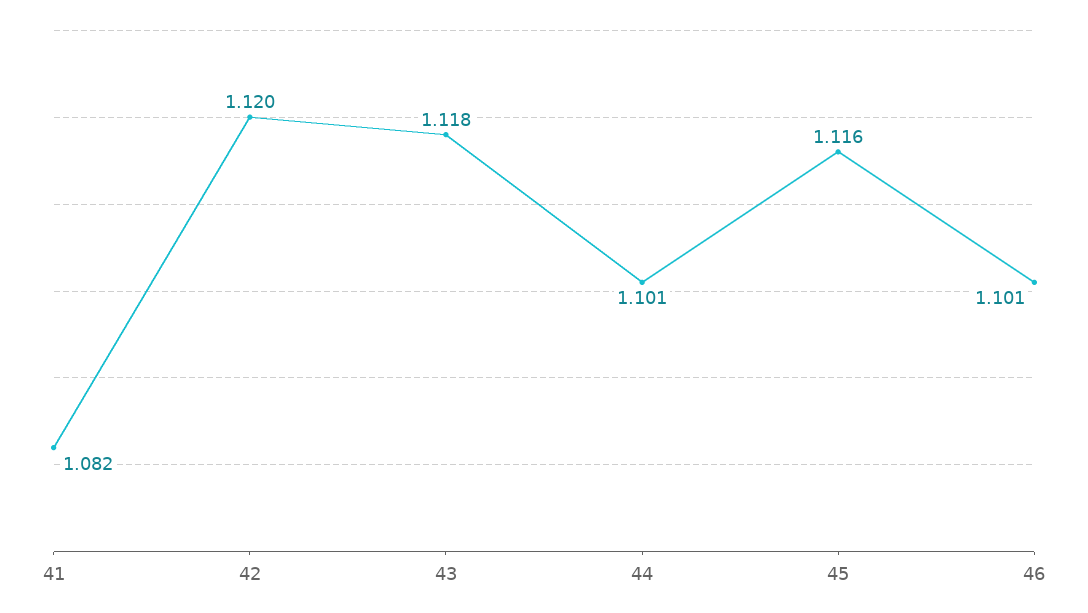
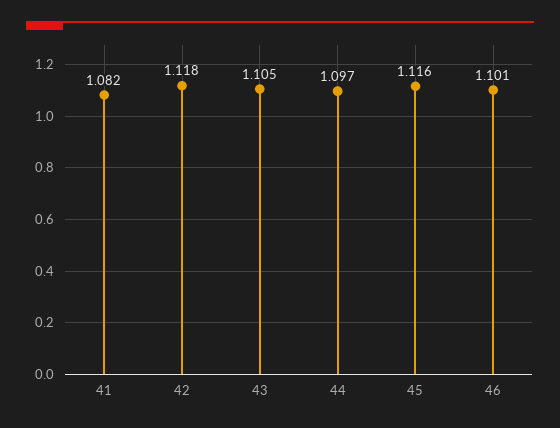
42: 1.12 -> 1.118
43: 1.118 -> 1.105
44: 1.101 -> 1.097

